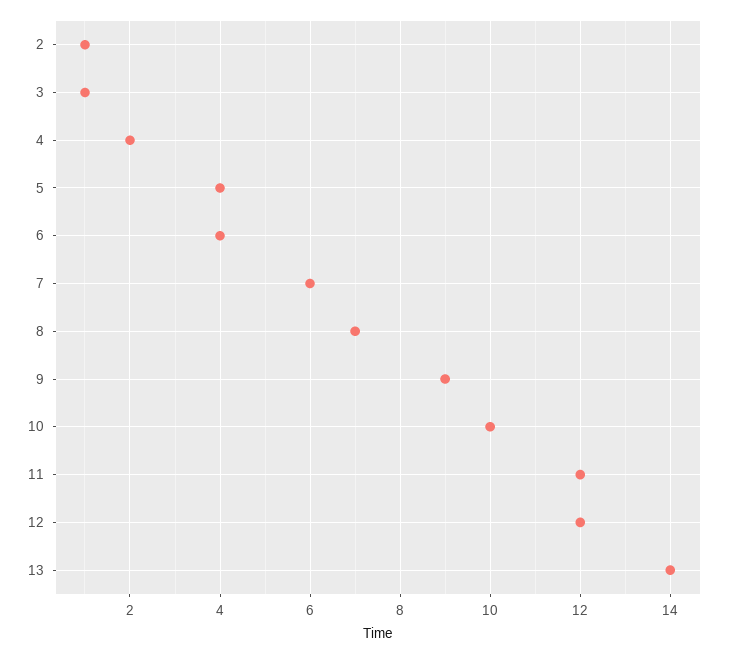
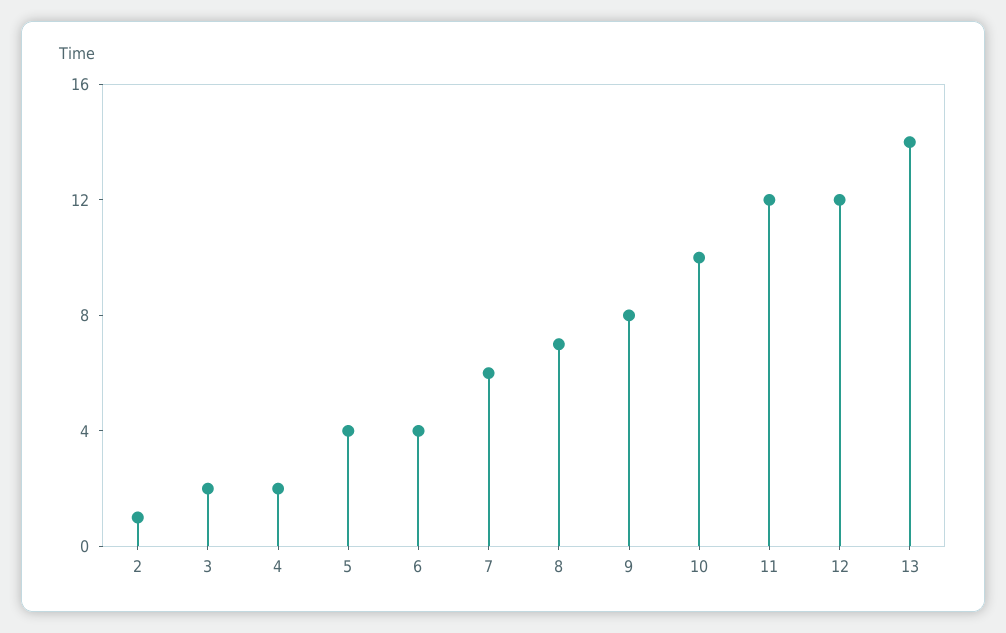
3: 1 -> 2
9: 9 -> 8

